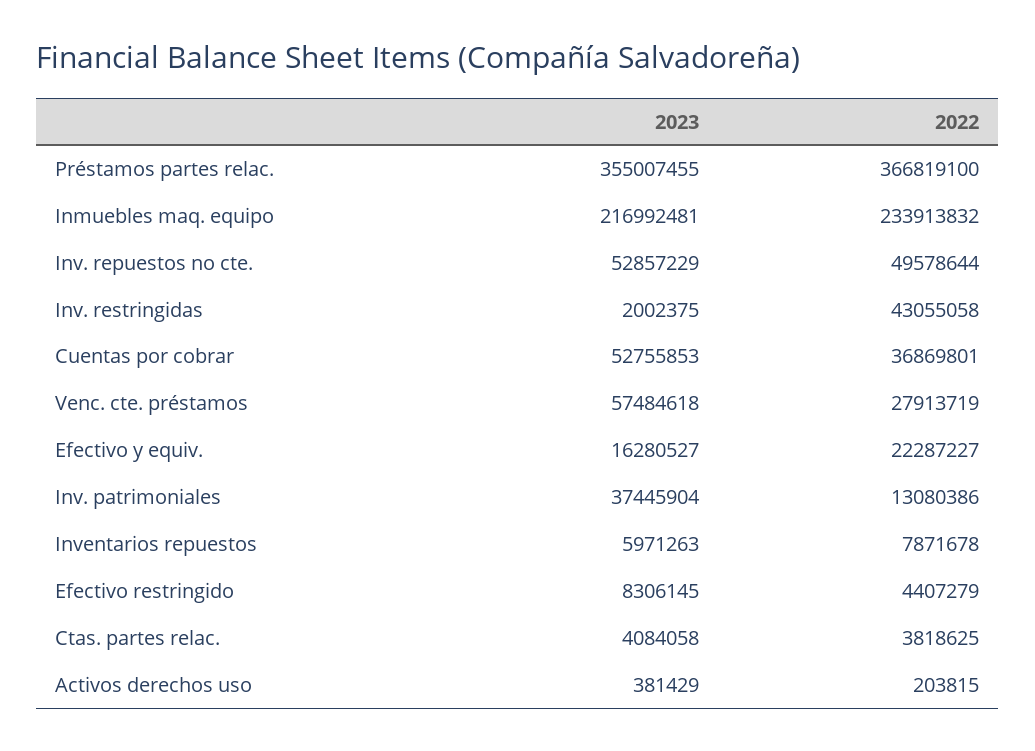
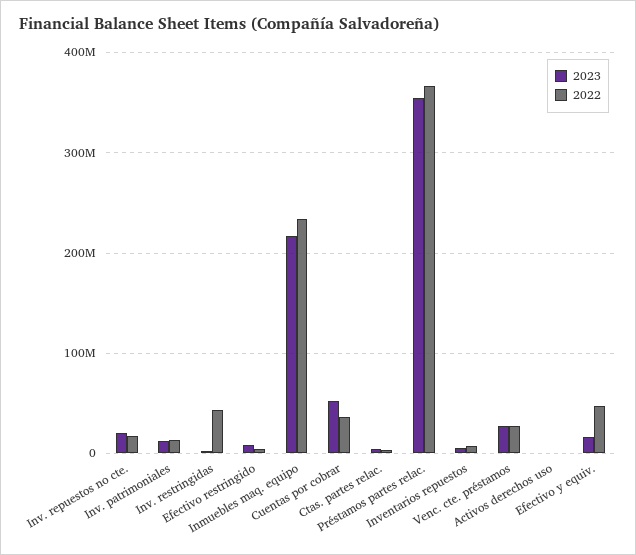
2023, Inv. repuestos no cte.: 52857229 -> 20000000
2022, Inv. repuestos no cte.: 49578644 -> 20000000
2023, Venc. cte. préstamos: 57484618 -> 30000000
2022, Efectivo y equiv.: 22287227 -> 50000000
2023, Inv. patrimoniales: 37445904 -> 10000000

